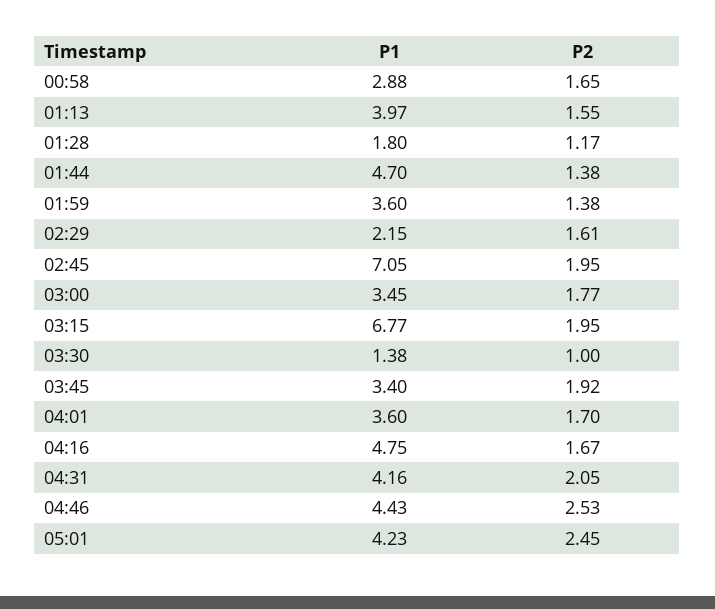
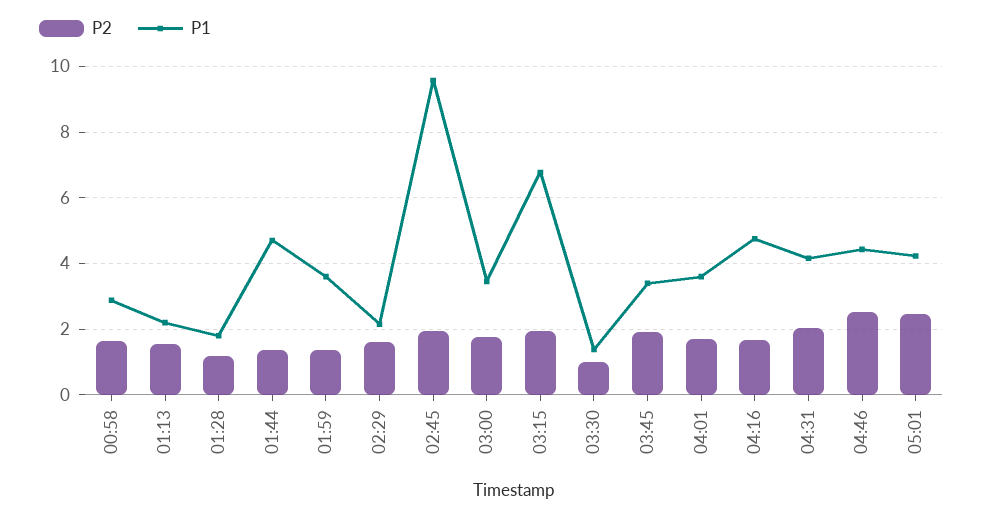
P1, 01:13: 3.97 -> 2.2
P1, 02:45: 7.05 -> 9.6

